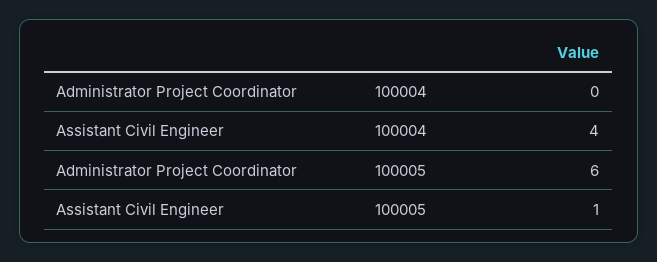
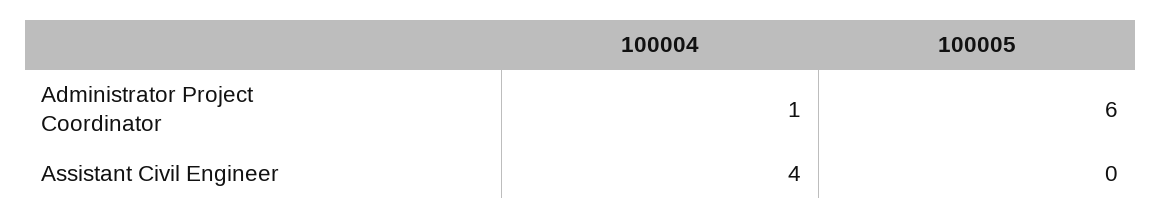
Administrator Project Coordinator, 100004: 0 -> 1
Assistant Civil Engineer, 100005: 1 -> 0

